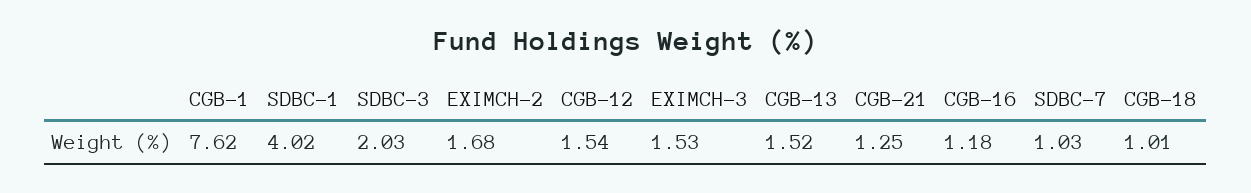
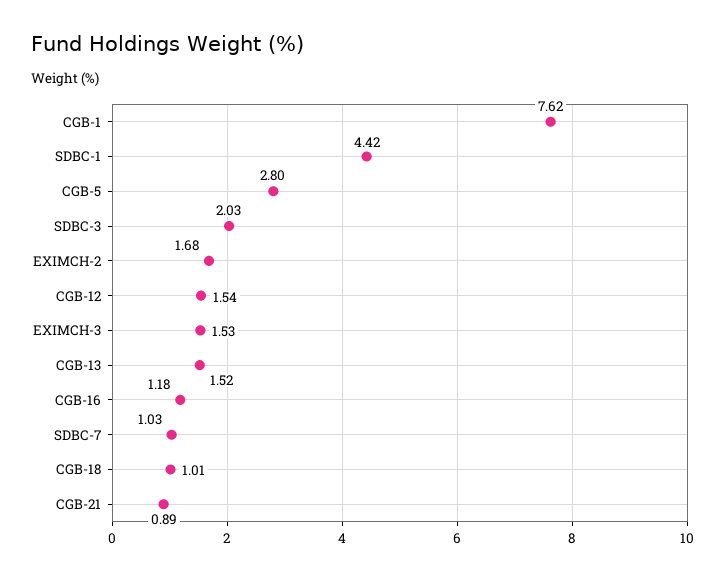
SDBC-1: 4.02 -> 4.42
CGB-21: 1.25 -> 0.89
CGB-5: none -> 2.8

